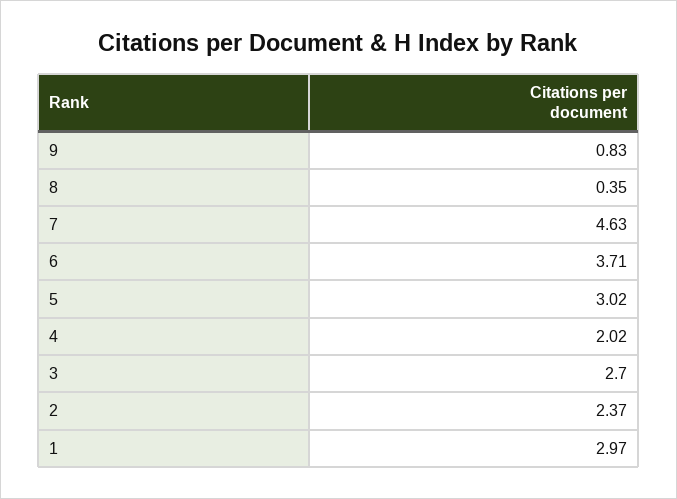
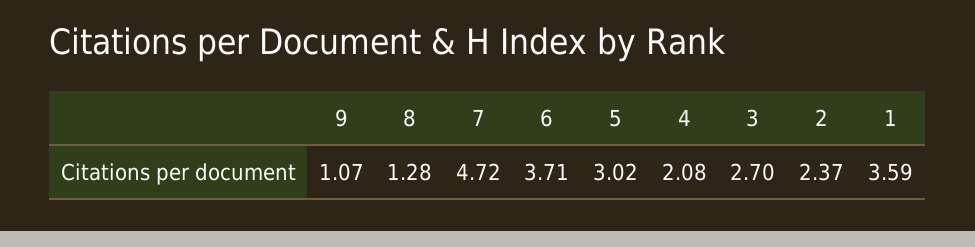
9: 0.83 -> 1.07
8: 0.35 -> 1.28
7: 4.63 -> 4.72
4: 2.02 -> 2.08
1: 2.97 -> 3.59

